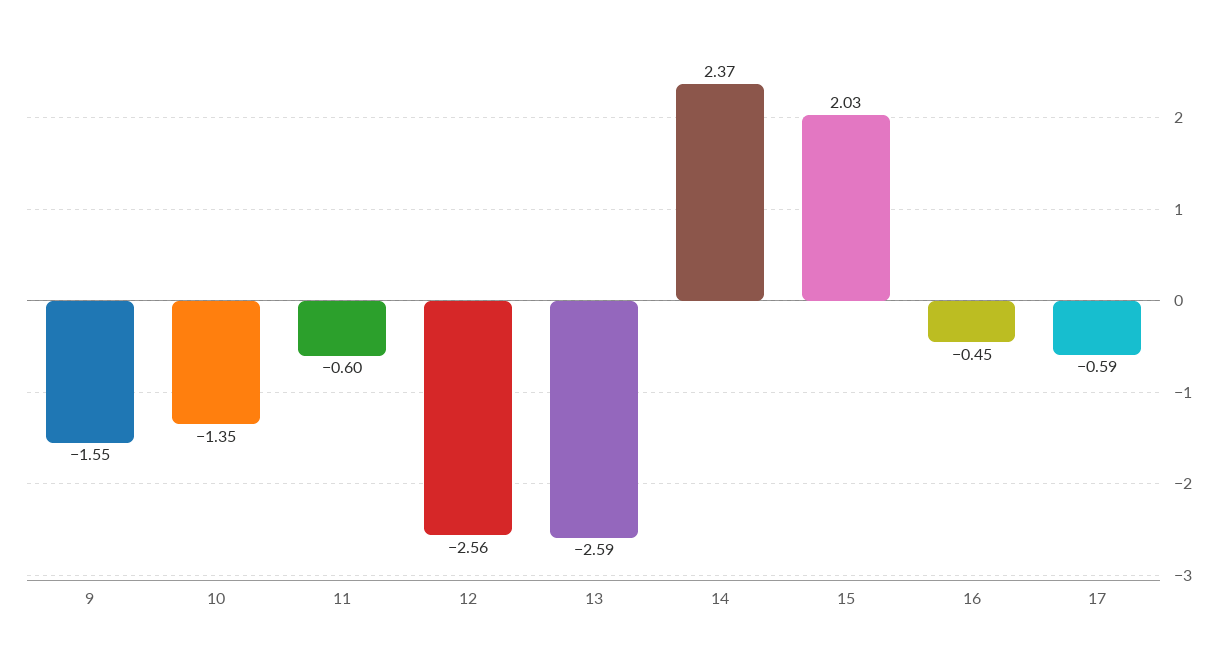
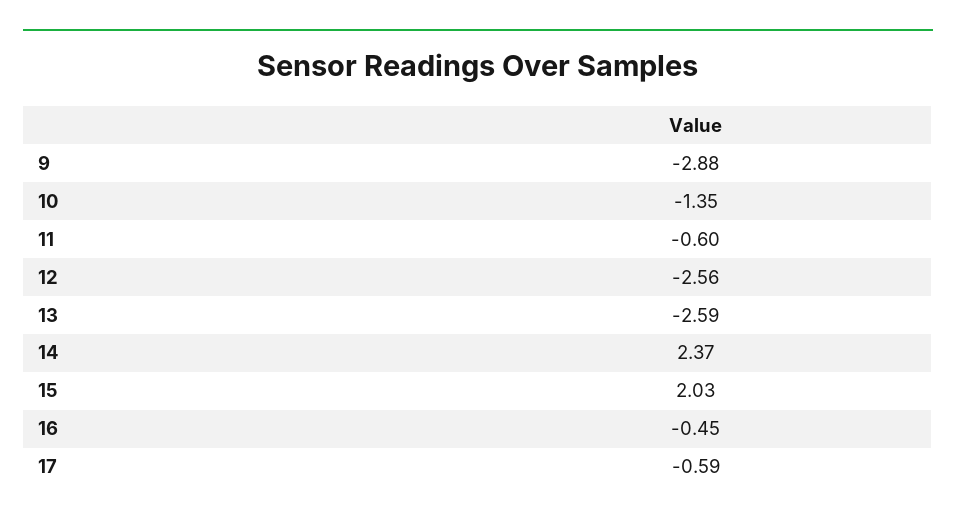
9: -1.55 -> -2.88

